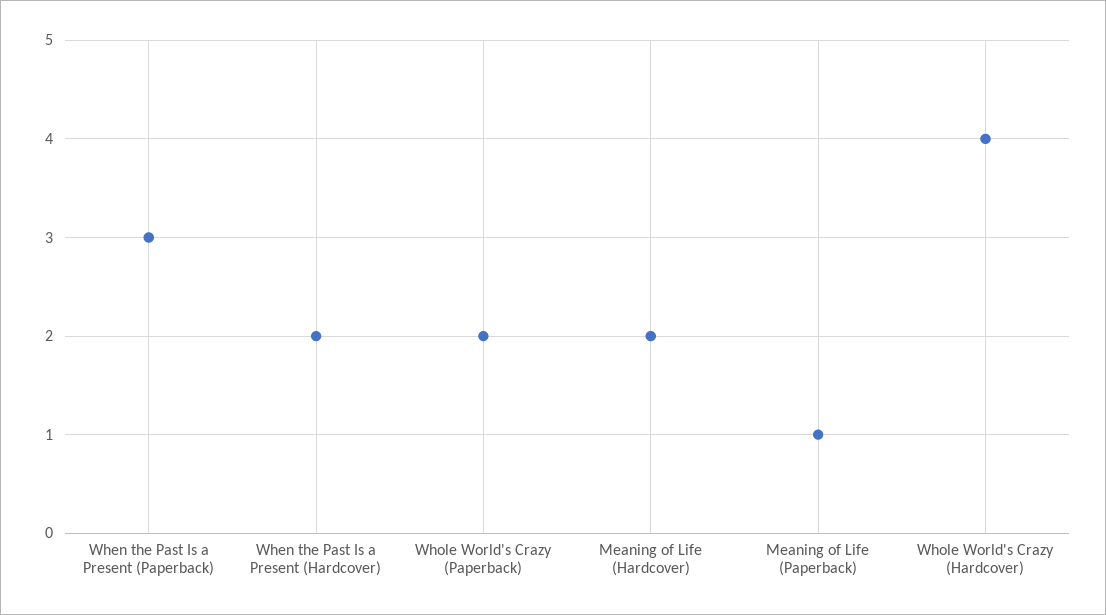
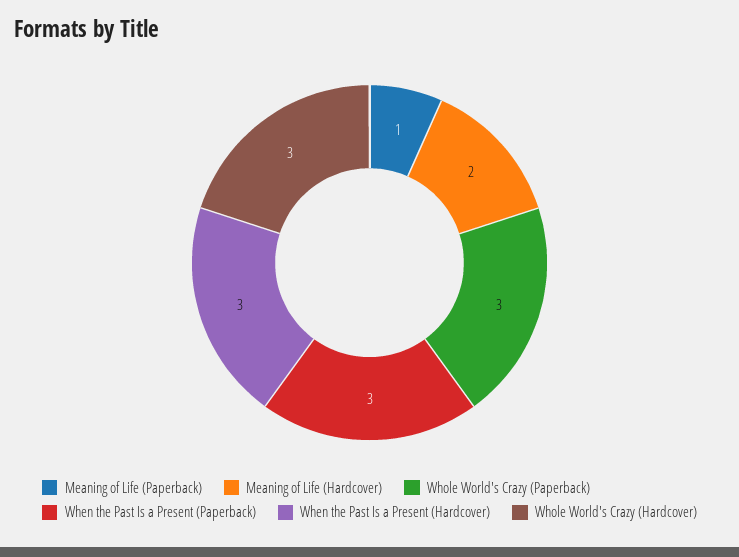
When the Past Is a Present (Hardcover): 2 -> 3
Whole World's Crazy (Paperback): 2 -> 3
Whole World's Crazy (Hardcover): 4 -> 3

